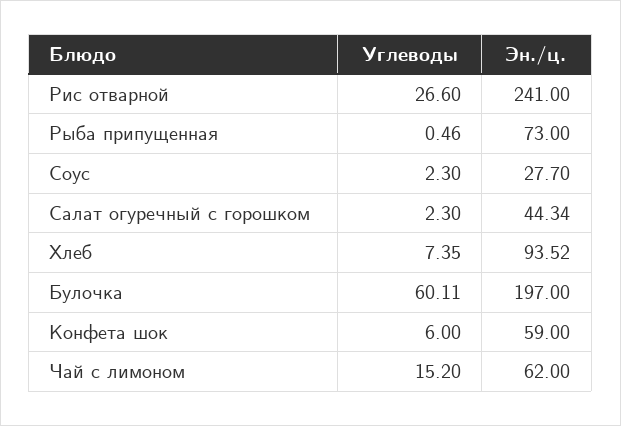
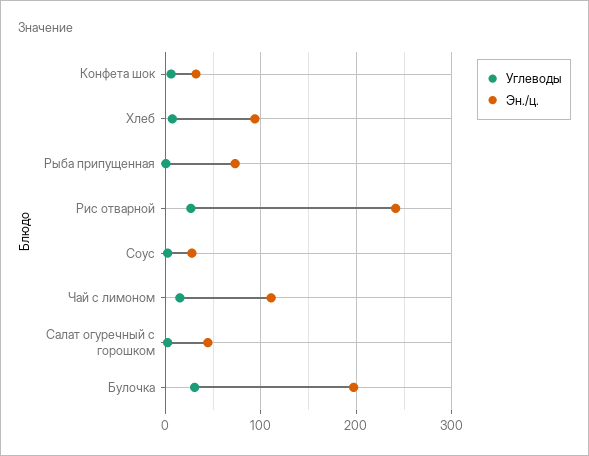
Углеводы, Булочка: 60.11 -> 30
Эн./ц., Конфета шок: 59 -> 30
Эн./ц., Чай с лимоном: 62 -> 110

